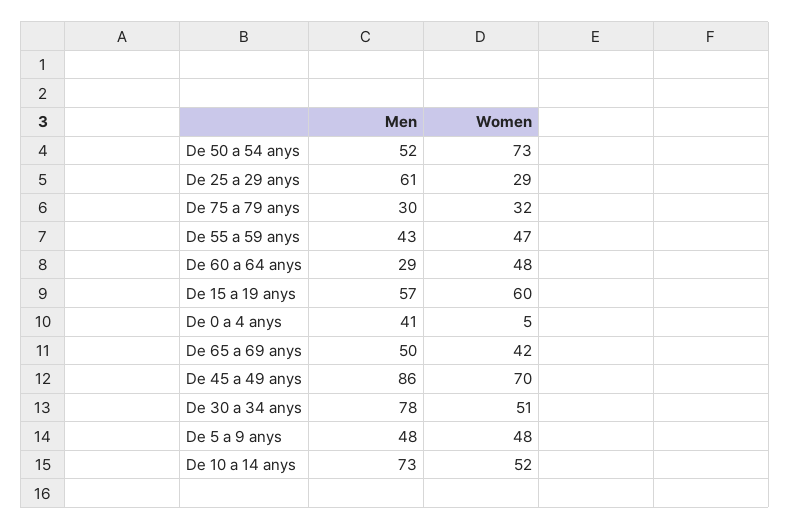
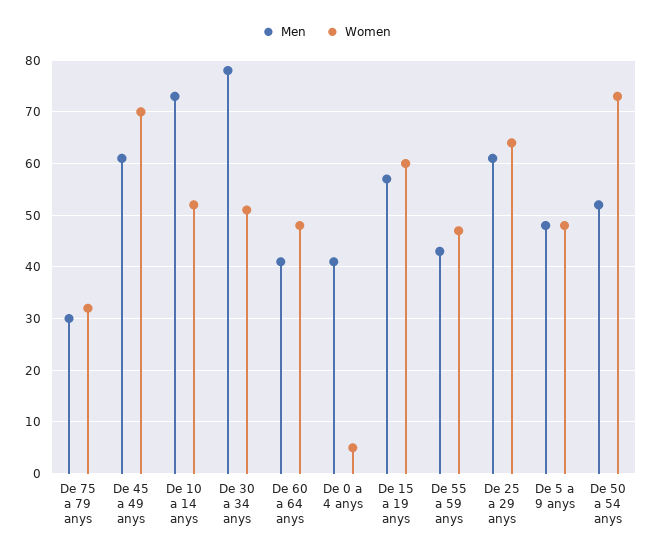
Women, De 25 a 29 anys: 29 -> 65
Men, De 60 a 64 anys: 29 -> 40
Men, De 65 a 69 anys: 50 -> none
Women, De 65 a 69 anys: 42 -> none
Men, De 45 a 49 anys: 86 -> 60

